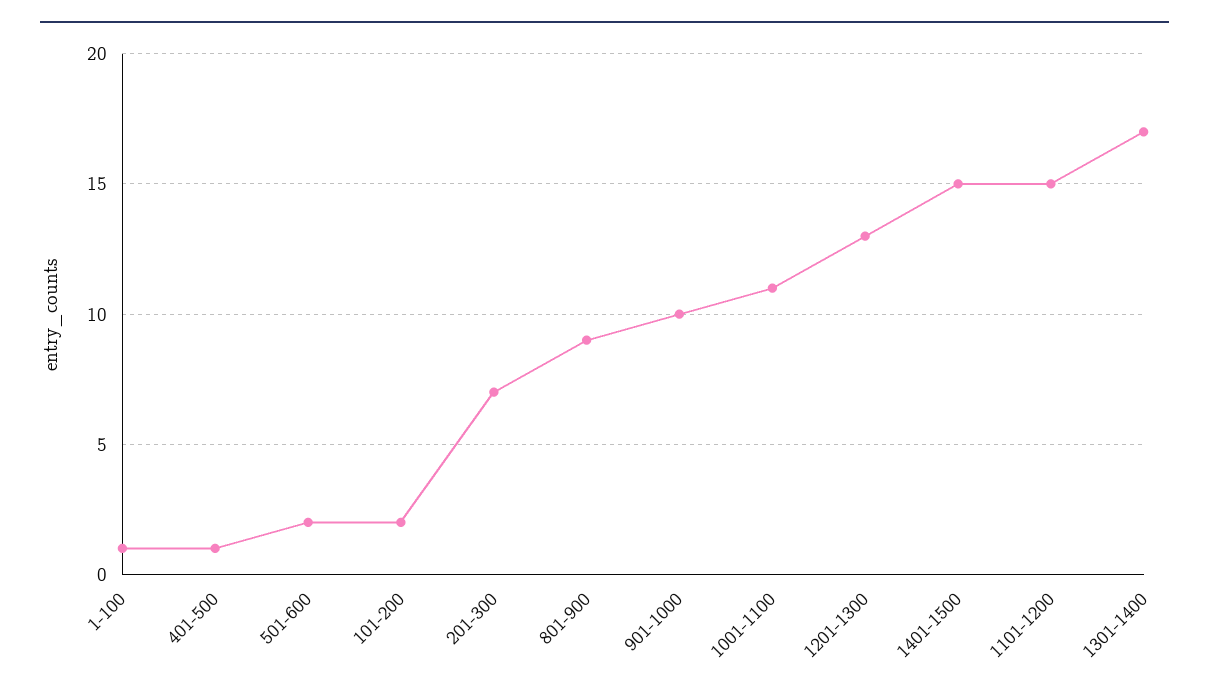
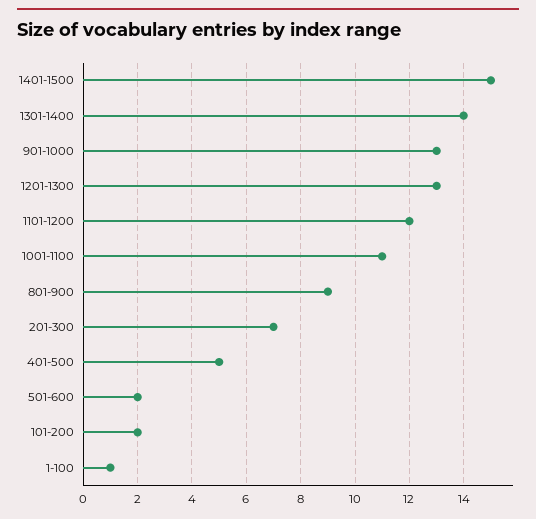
401-500: 1 -> 5
901-1000: 10 -> 13
1101-1200: 15 -> 12
1301-1400: 17 -> 14

